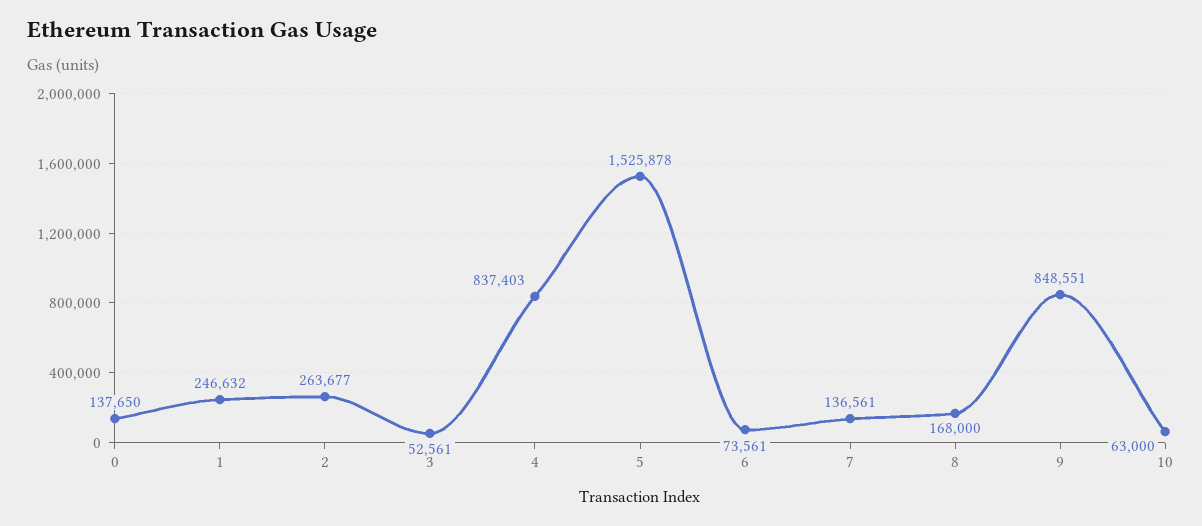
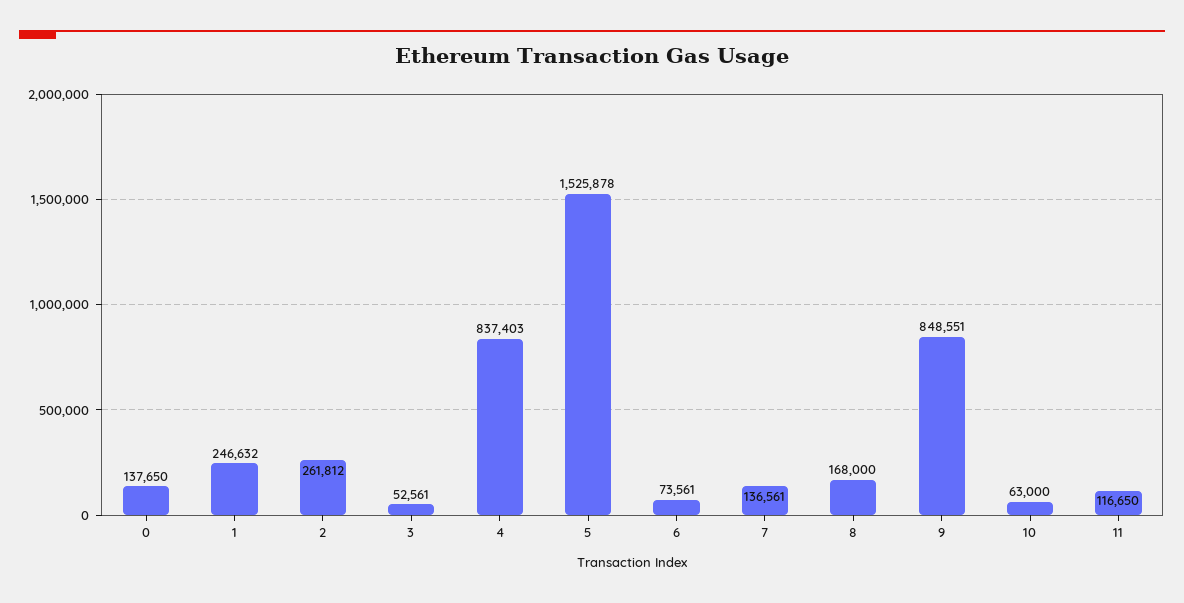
2: 263677 -> 261812
11: none -> 116650

